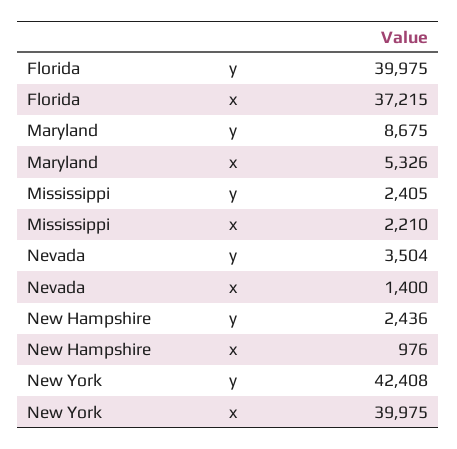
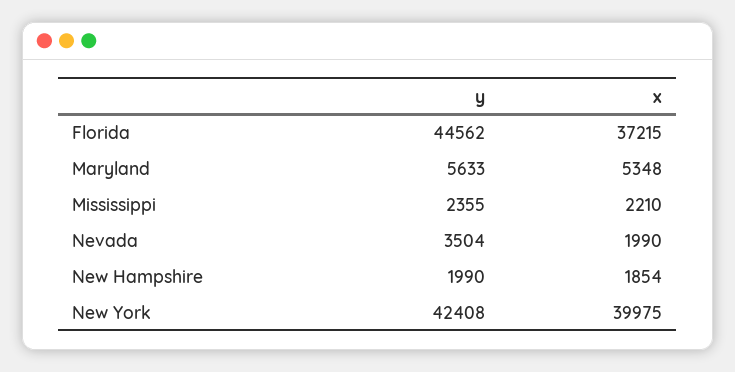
Florida, y: 39975 -> 44562
Maryland, y: 8675 -> 5633
Maryland, x: 5326 -> 5348
Mississippi, y: 2405 -> 2355
Nevada, x: 1400 -> 1990
New Hampshire, y: 2436 -> 1990
New Hampshire, x: 976 -> 1854

